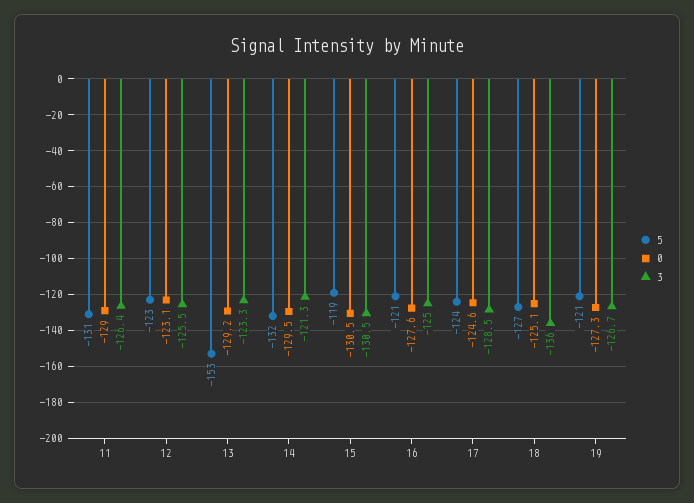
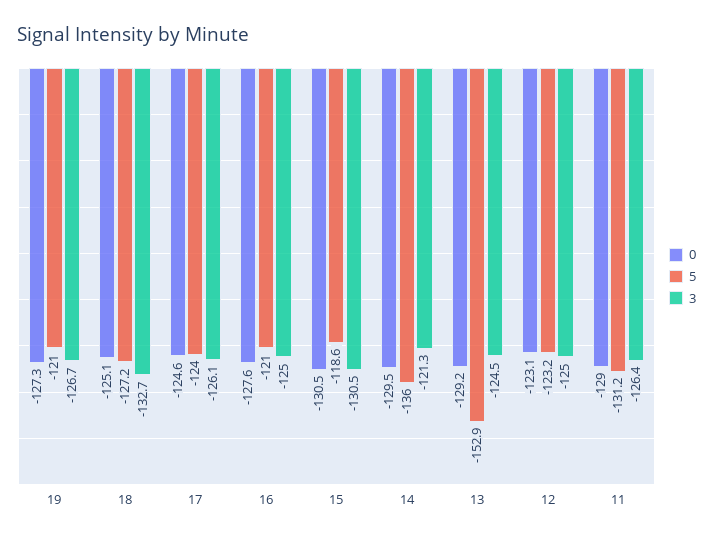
3, 12: -125.5 -> -125
3, 13: -123.3 -> -124.5
5, 14: -132 -> -136
3, 17: -128.5 -> -126.1
3, 18: -136 -> -132.7

